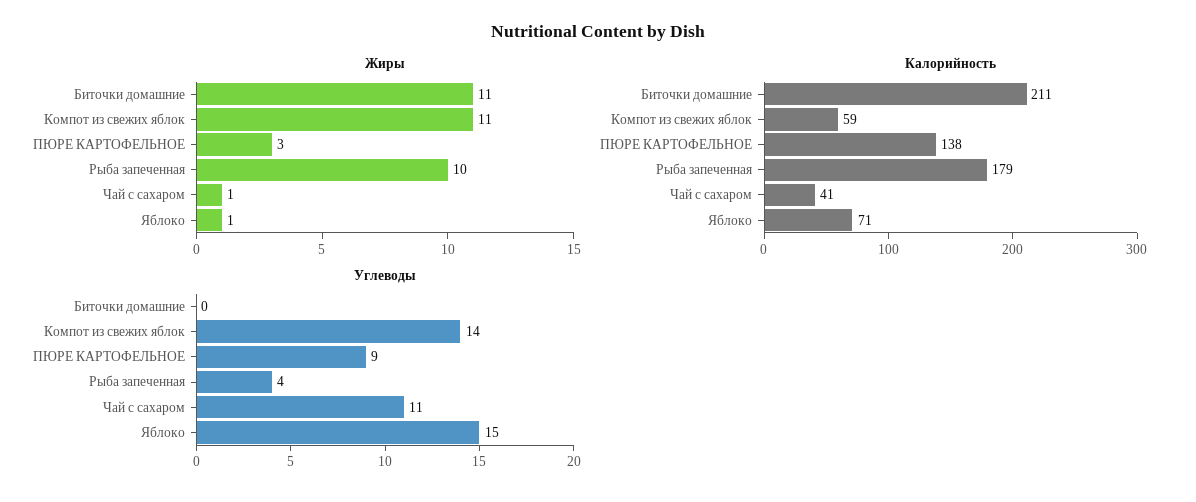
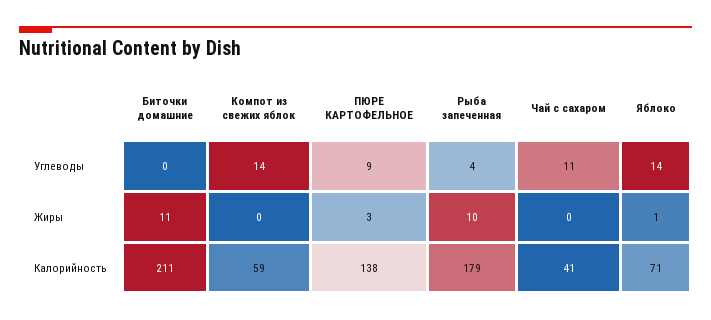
Жиры, Компот из свежих яблок: 11 -> 0
Жиры, Чай с сахаром: 1 -> 0
Углеводы, Яблоко: 15 -> 14

